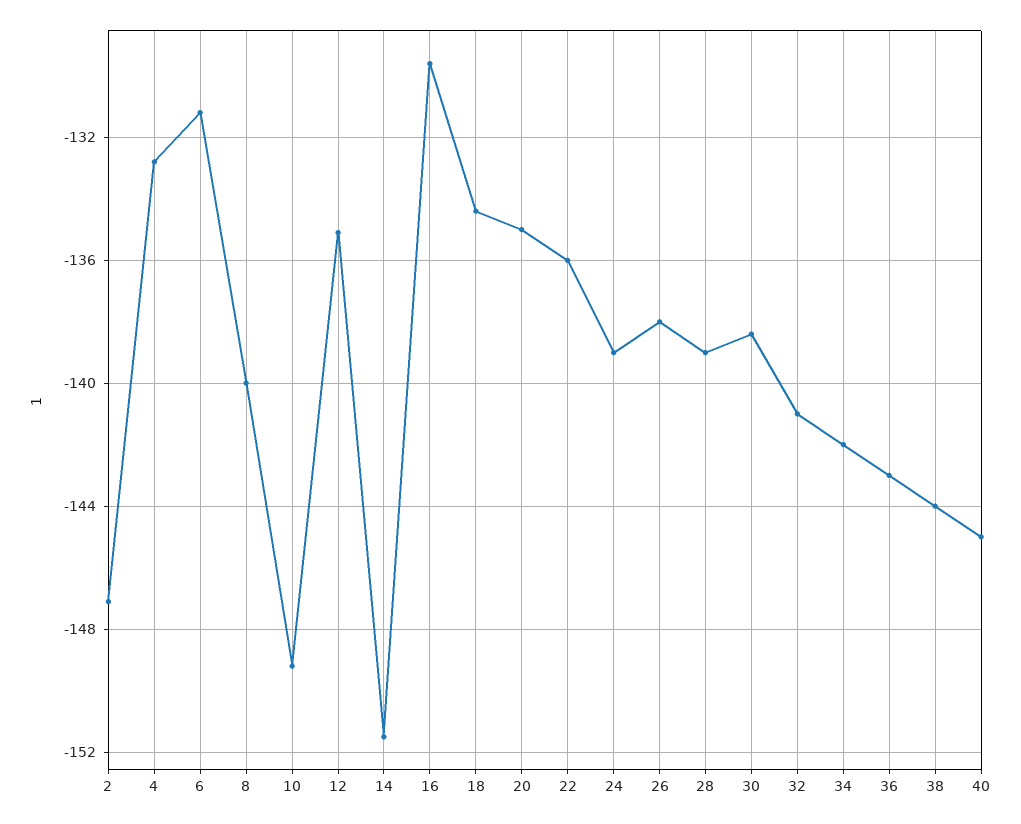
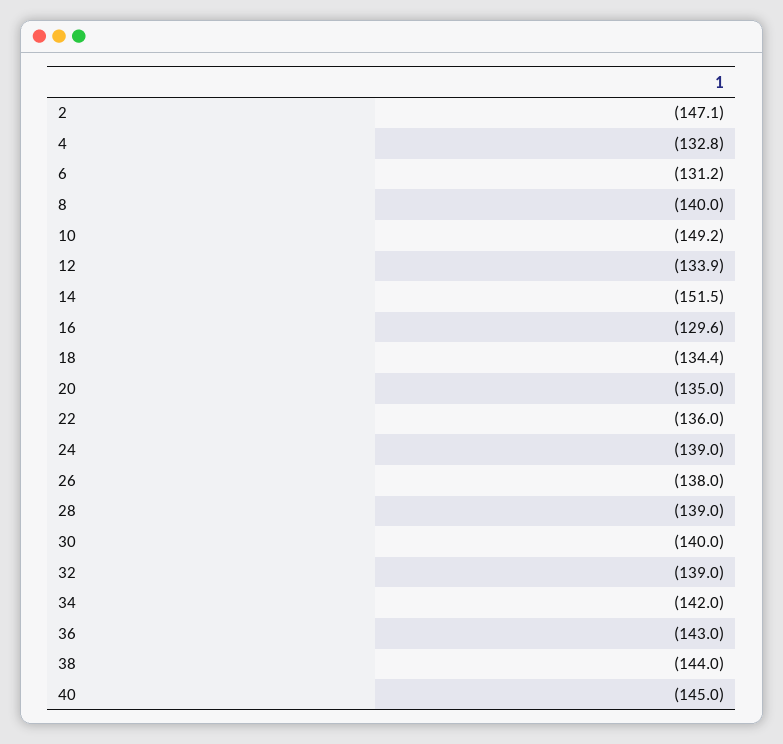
12: -135 -> -133.9
30: -138.5 -> -140
32: -141 -> -139

